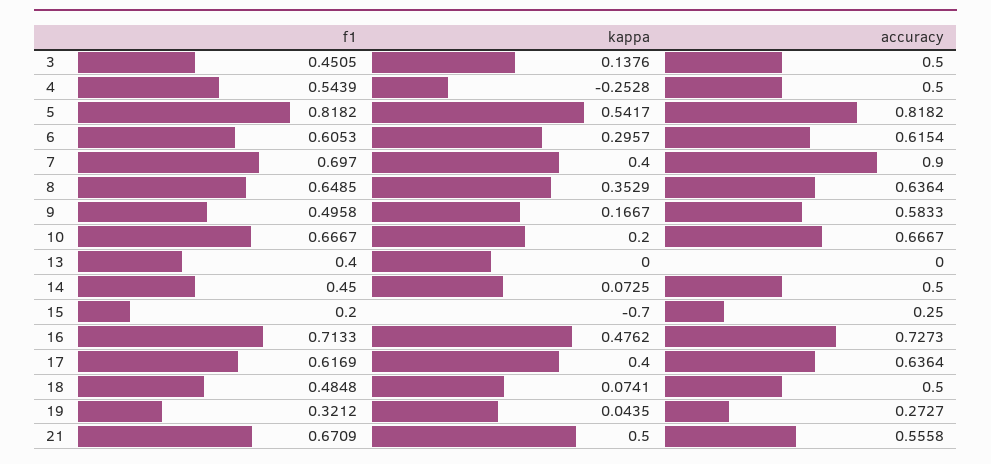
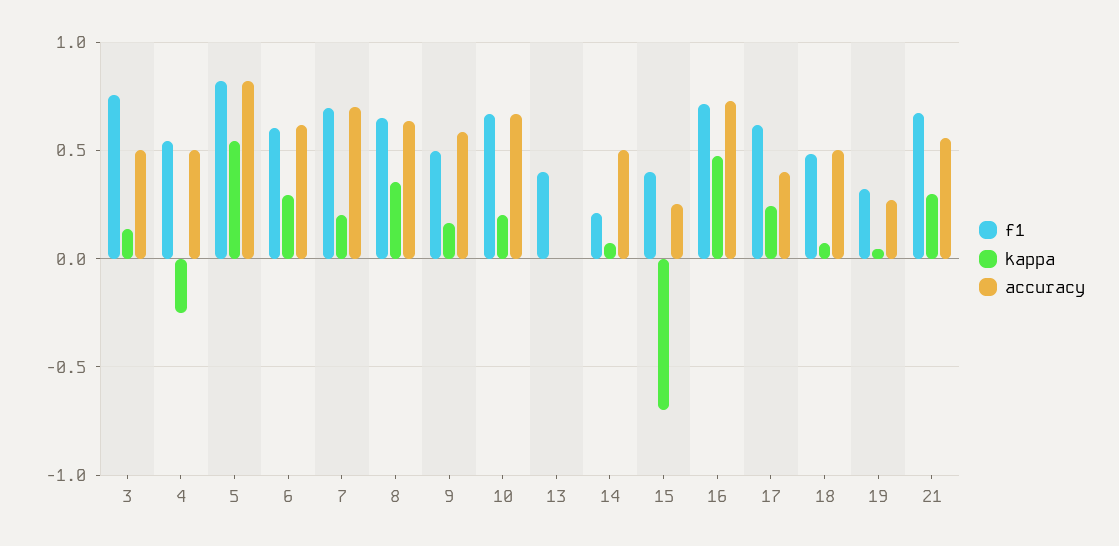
f1, 3: 0.4505 -> 0.75
kappa, 7: 0.4 -> 0.2
accuracy, 7: 0.9 -> 0.7
f1, 14: 0.45 -> 0.2
f1, 15: 0.2 -> 0.4
kappa, 17: 0.4 -> 0.25
accuracy, 17: 0.6364 -> 0.4
kappa, 21: 0.5 -> 0.3

